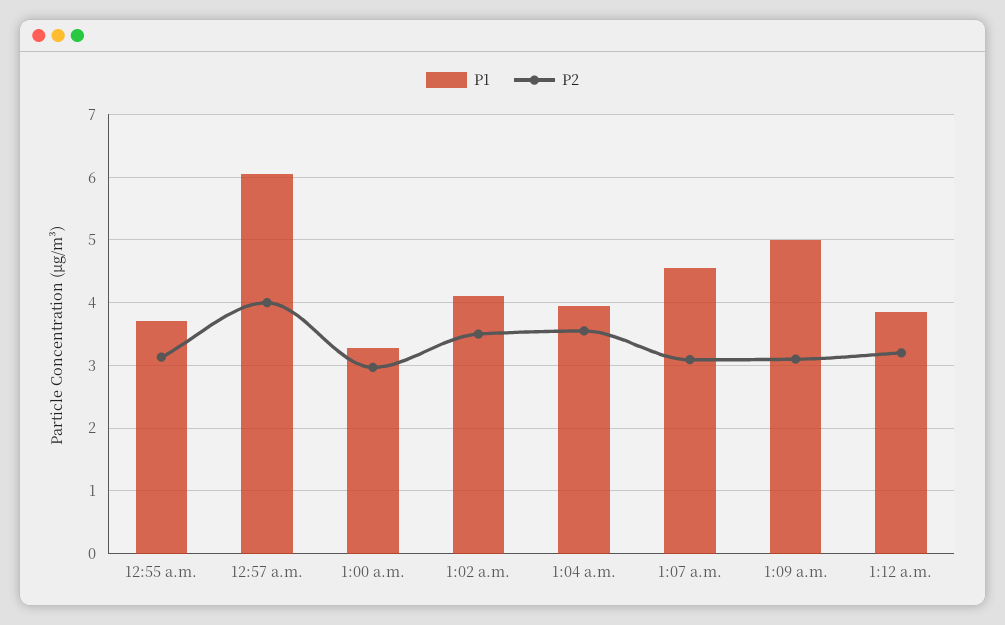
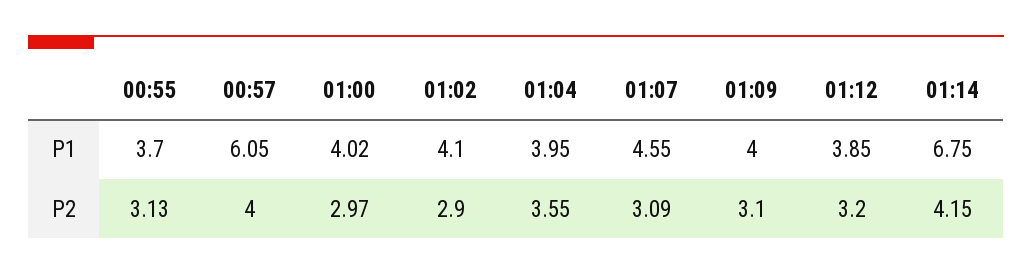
P1, 1:00 a.m.: 3.3 -> 4.02
P2, 1:02 a.m.: 3.5 -> 2.9
P1, 1:09 a.m.: 5 -> 4
P1, 01:14: none -> 6.75
P2, 01:14: none -> 4.15

